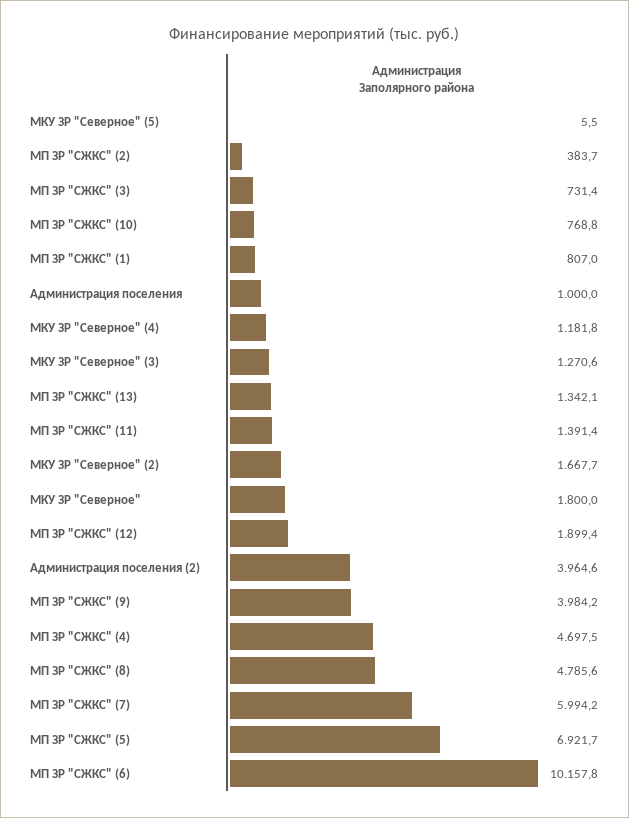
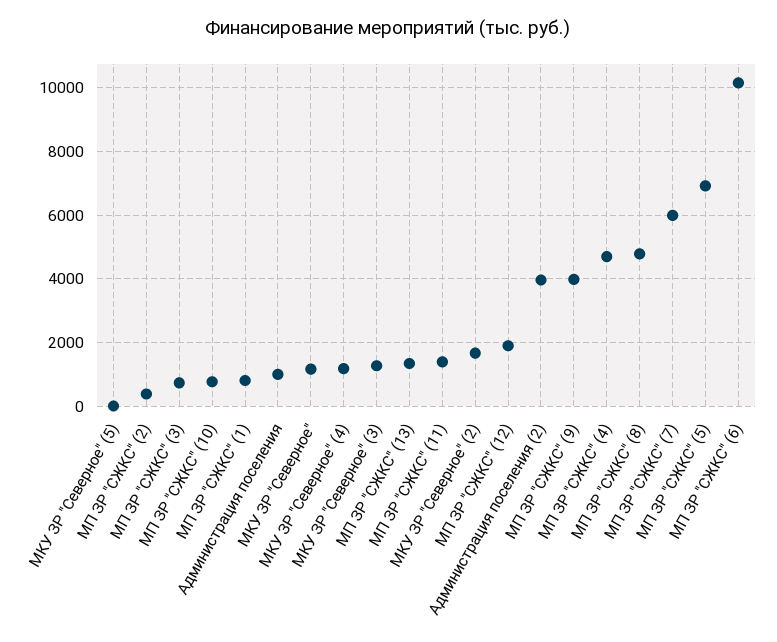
МКУ ЗР "Северное": 1800 -> 1200

